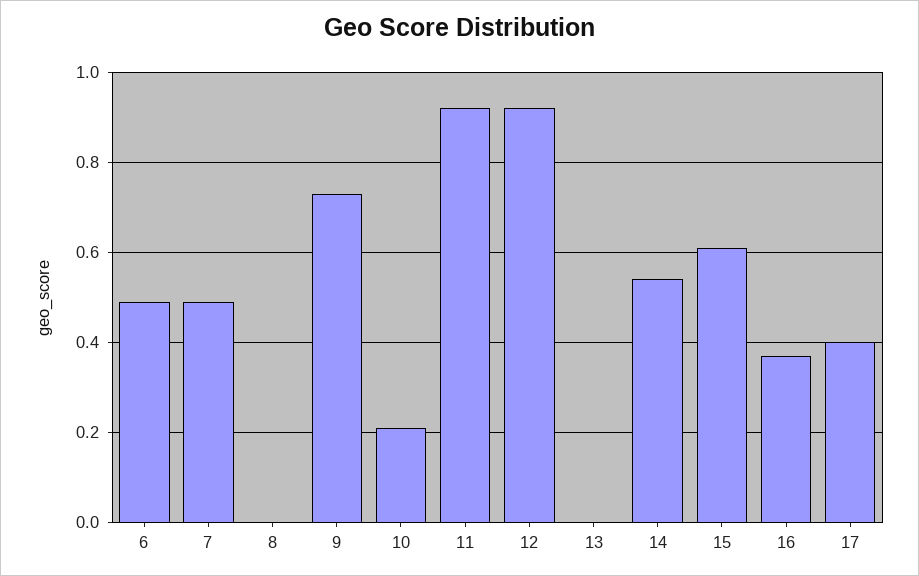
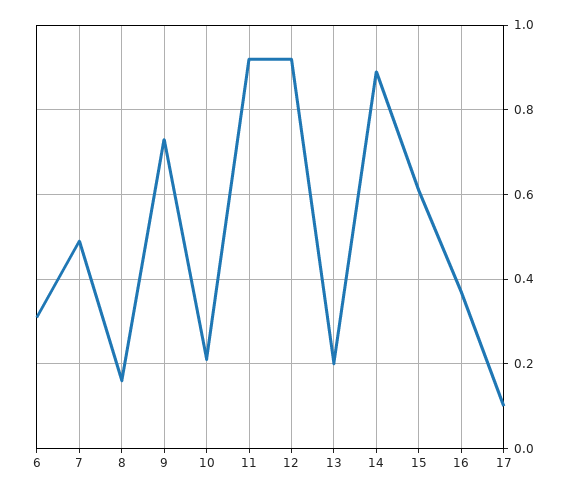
6: 0.5 -> 0.3
8: 0 -> 0.15
13: 0 -> 0.2
14: 0.55 -> 0.9
17: 0.4 -> 0.1

